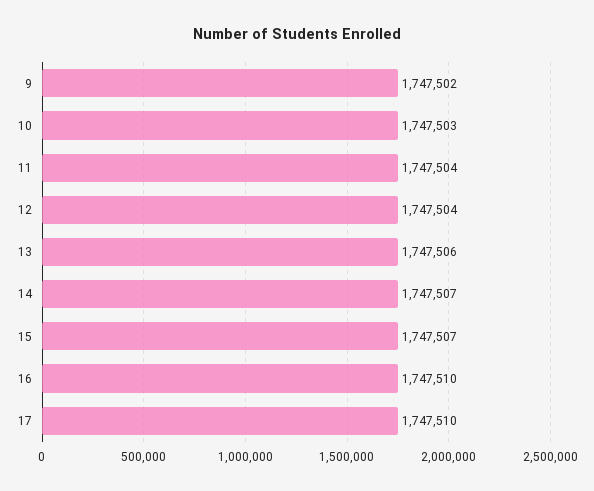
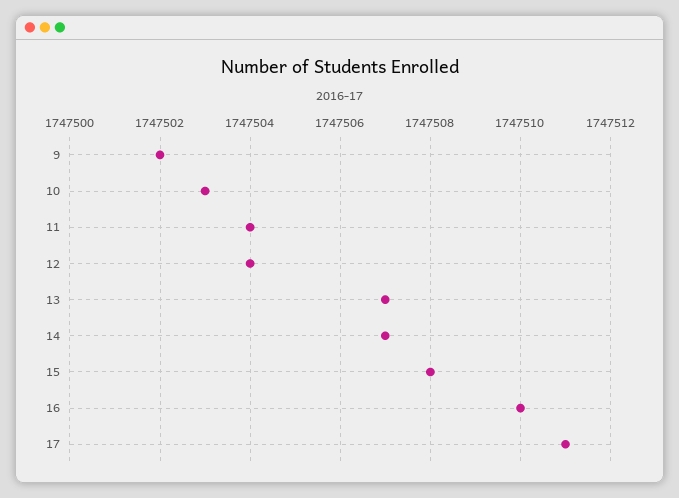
13: 1747506 -> 1747507
15: 1747507 -> 1747508
17: 1747510 -> 1747511

